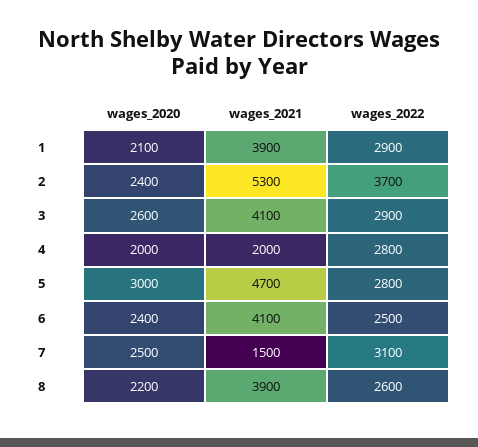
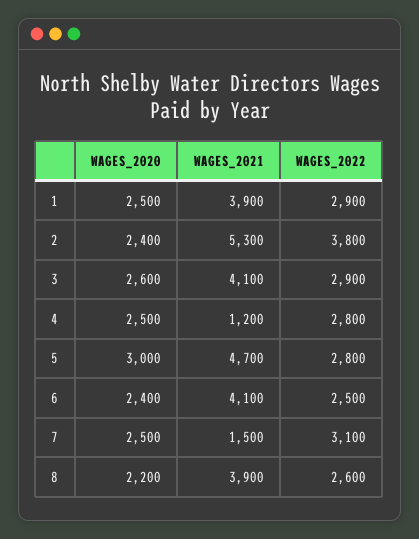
wages_2020, 1: 2100 -> 2500
wages_2022, 2: 3700 -> 3800
wages_2020, 4: 2000 -> 2500
wages_2021, 4: 2000 -> 1200

